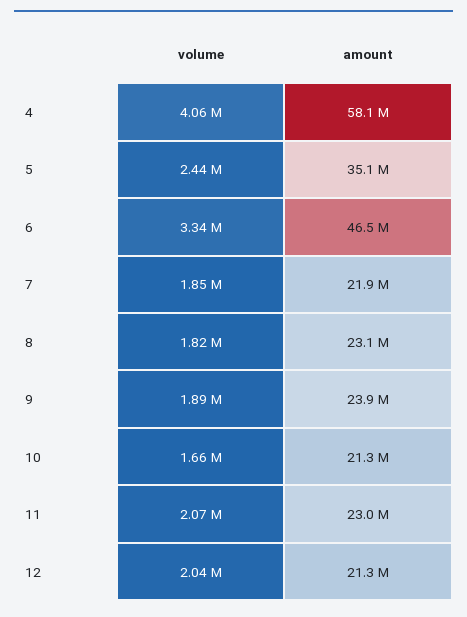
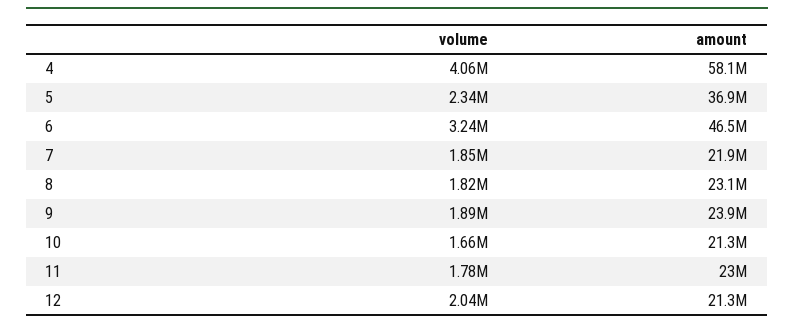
volume, 5: 2440000 -> 2340000
amount, 5: 35100000 -> 36900000
volume, 6: 3340000 -> 3240000
volume, 11: 2070000 -> 1780000

